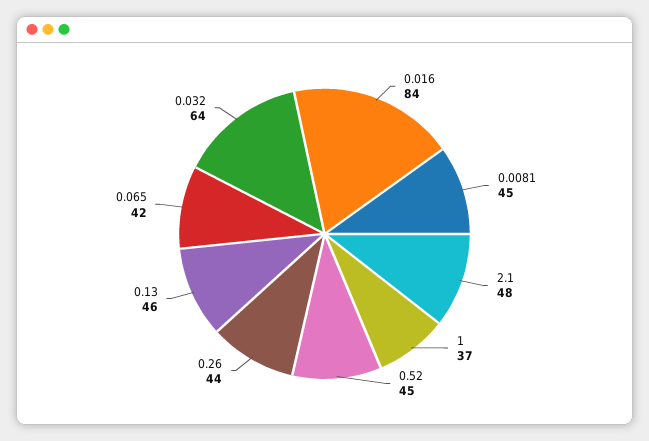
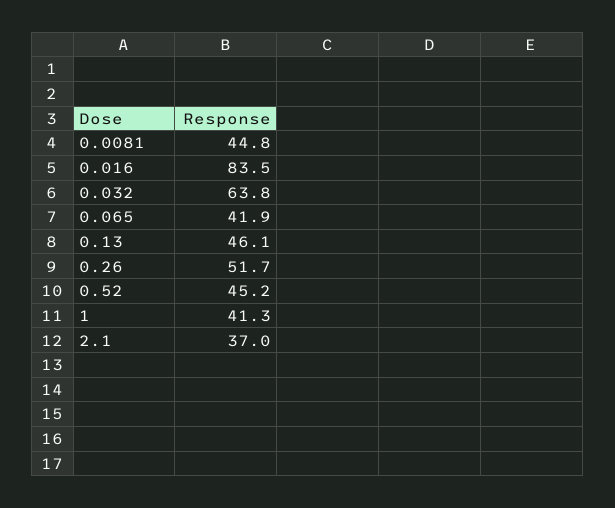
2.1: 48 -> 37
1: 37 -> 41.3
0.26: 44 -> 51.7

